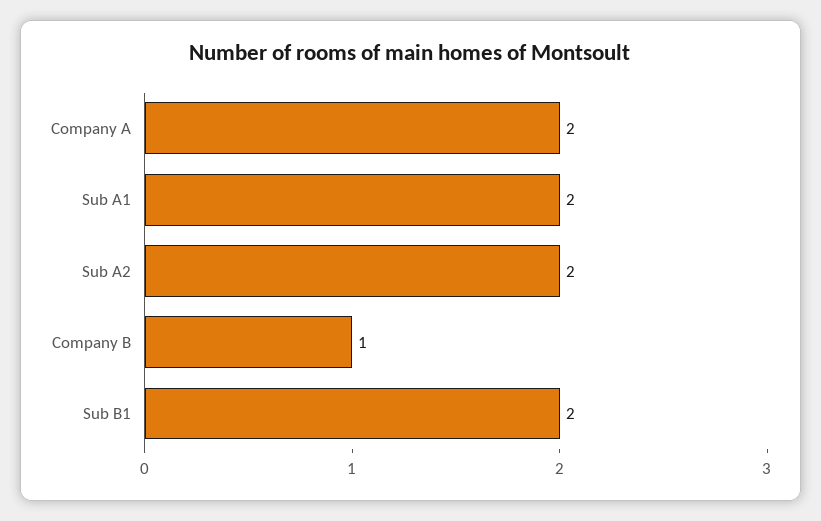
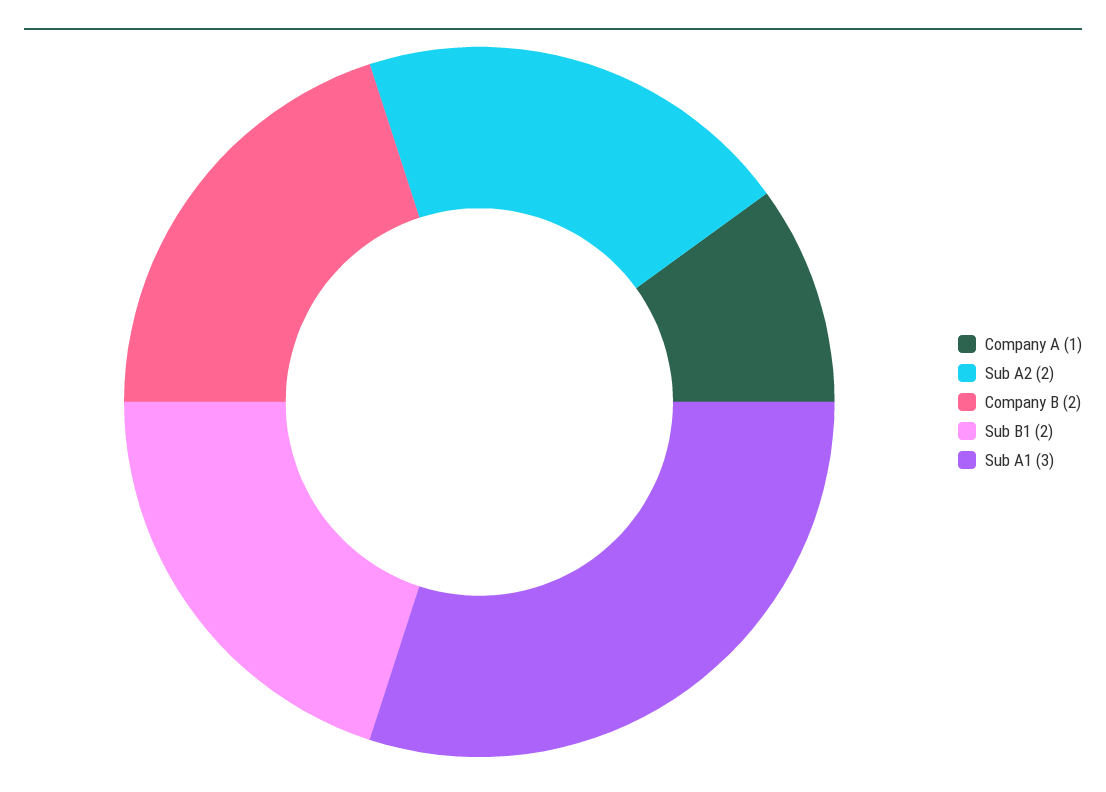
Company A: 2 -> 1
Sub A1: 2 -> 3
Company B: 1 -> 2

